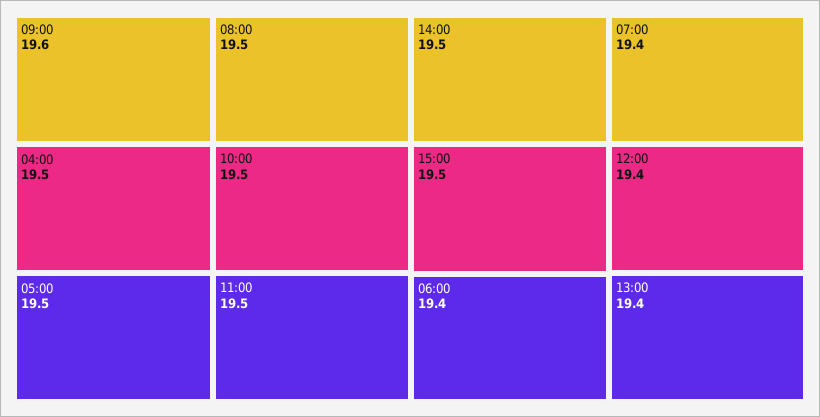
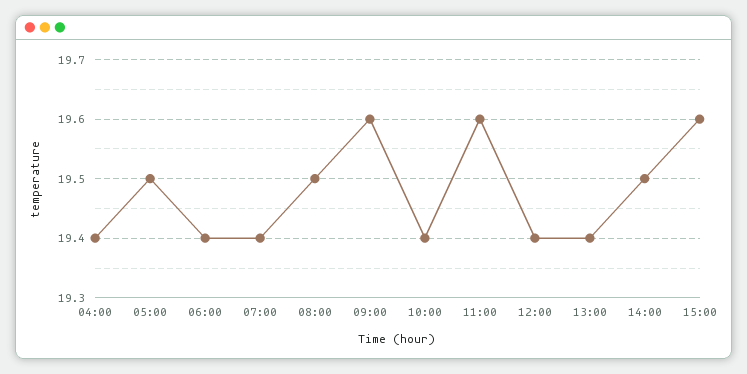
04:00: 19.5 -> 19.4
10:00: 19.5 -> 19.4
11:00: 19.5 -> 19.6
15:00: 19.5 -> 19.6

